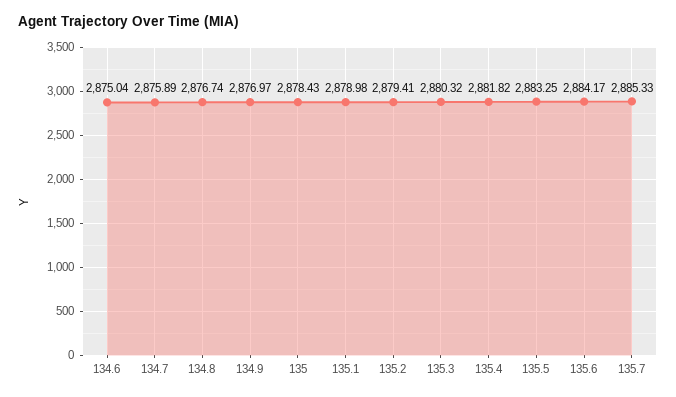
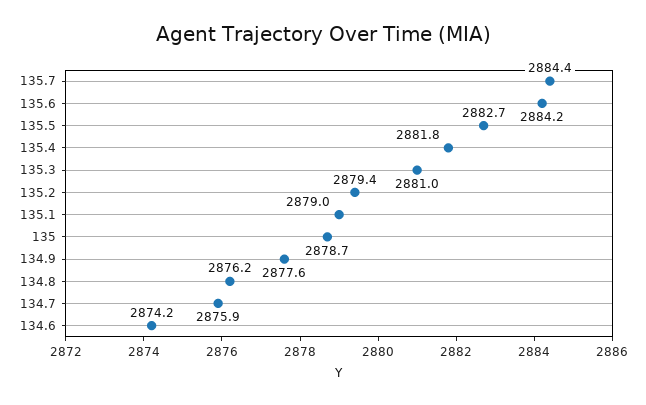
134.6: 2875.04 -> 2874.2
134.8: 2876.74 -> 2876.2
134.9: 2876.97 -> 2877.6
135: 2878.43 -> 2878.7
135.3: 2880.32 -> 2881
135.5: 2883.25 -> 2882.7
135.7: 2885.33 -> 2884.4

